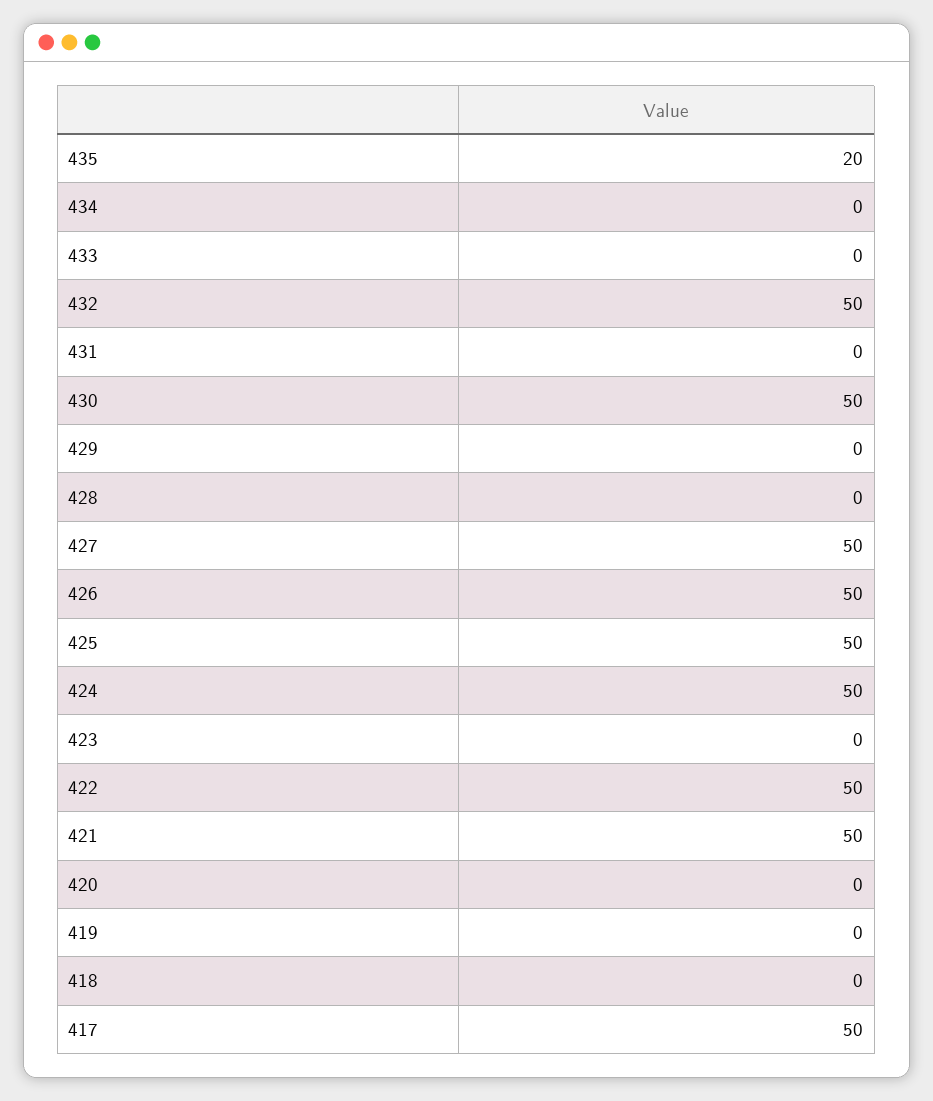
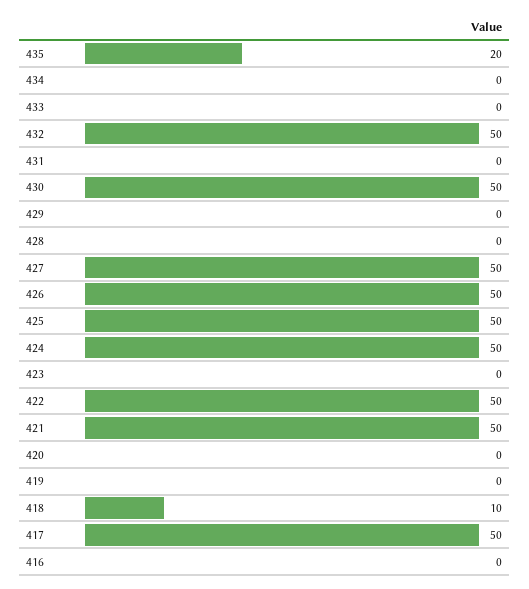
418: 0 -> 10
416: none -> 0

